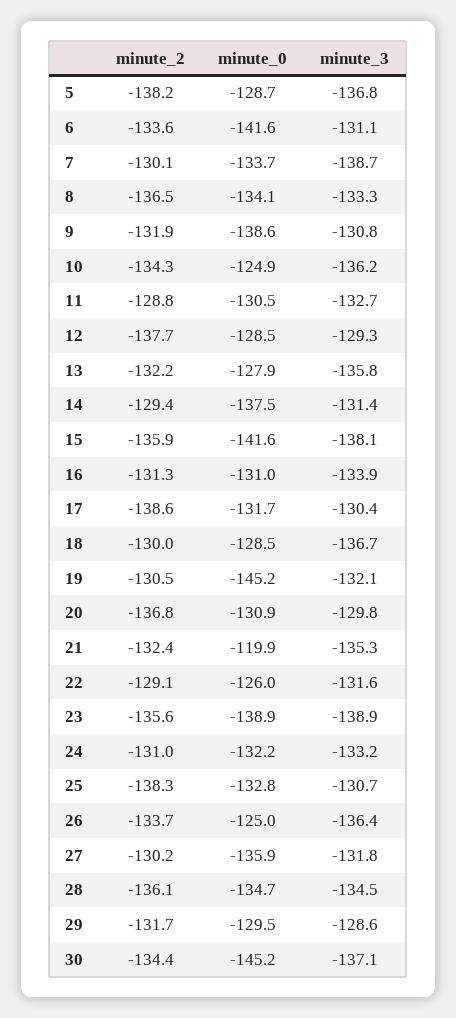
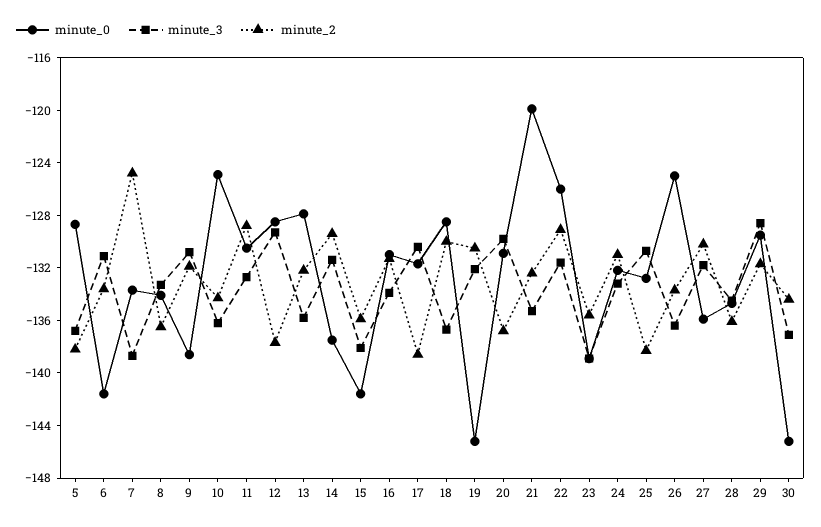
minute_2, 7: -130.1 -> -125

